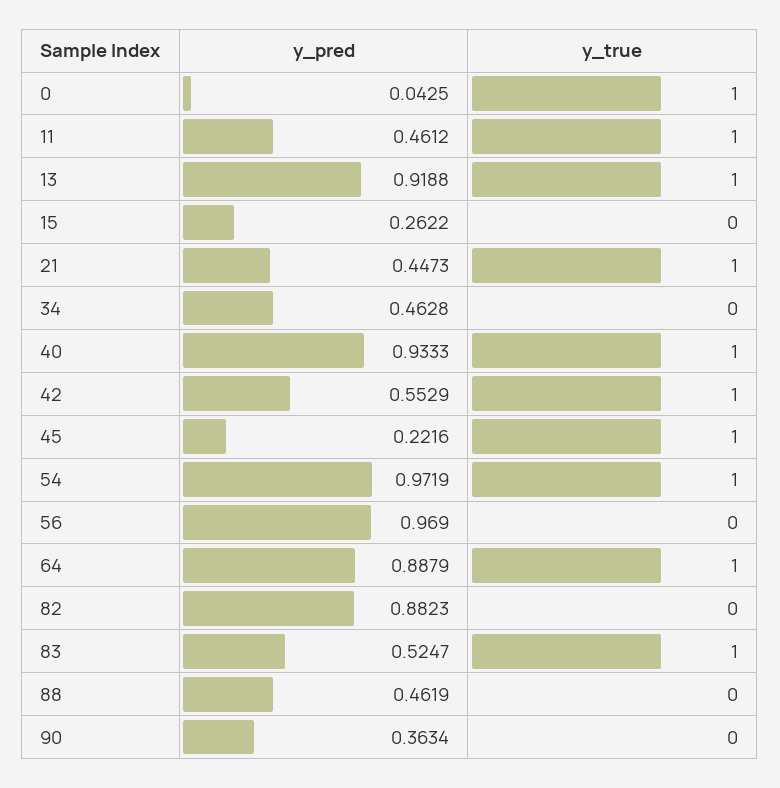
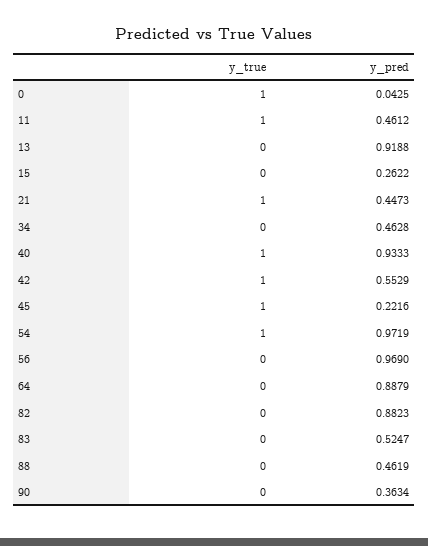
y_true, 13: 1 -> 0
y_true, 64: 1 -> 0
y_true, 83: 1 -> 0

